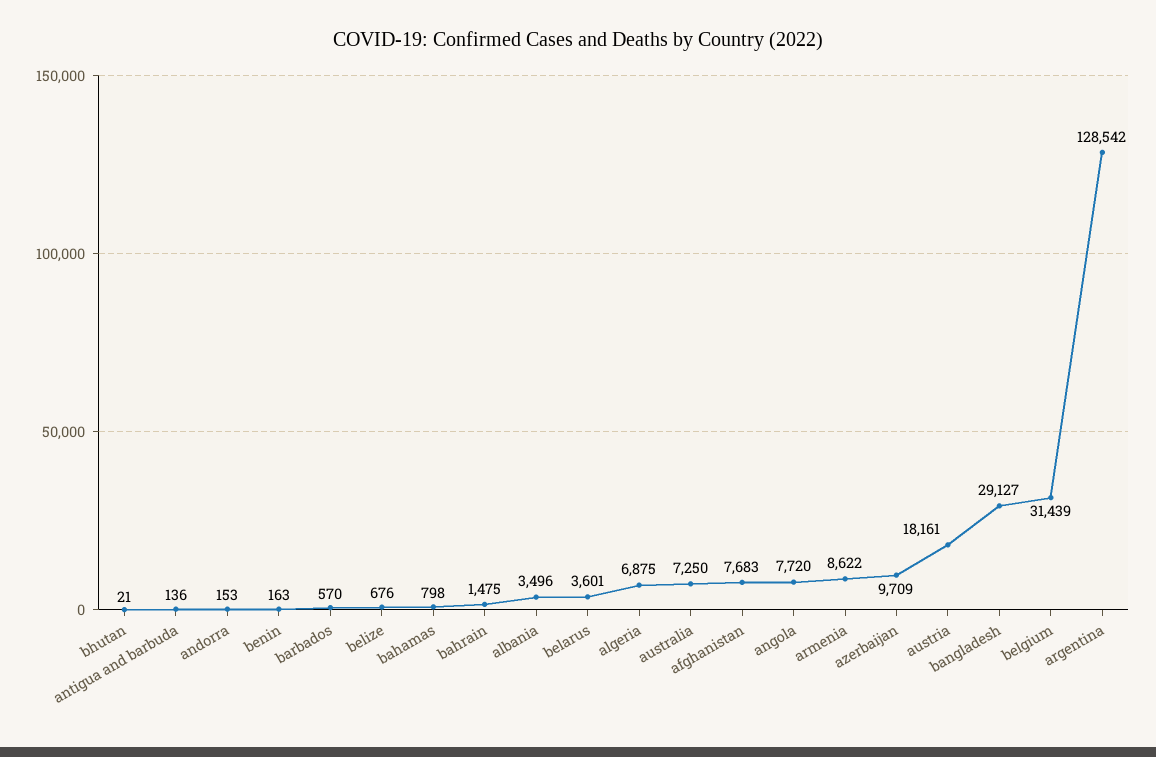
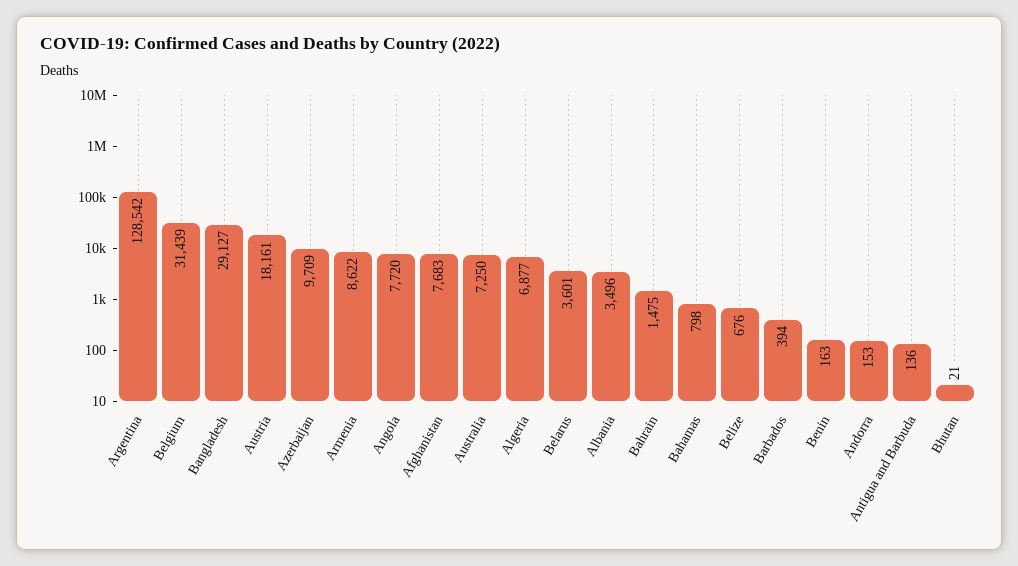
barbados: 570 -> 394
algeria: 6875 -> 6877

